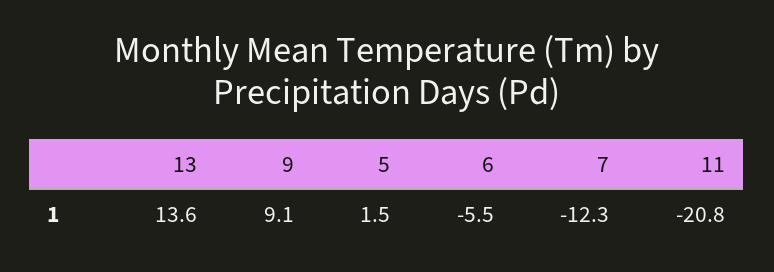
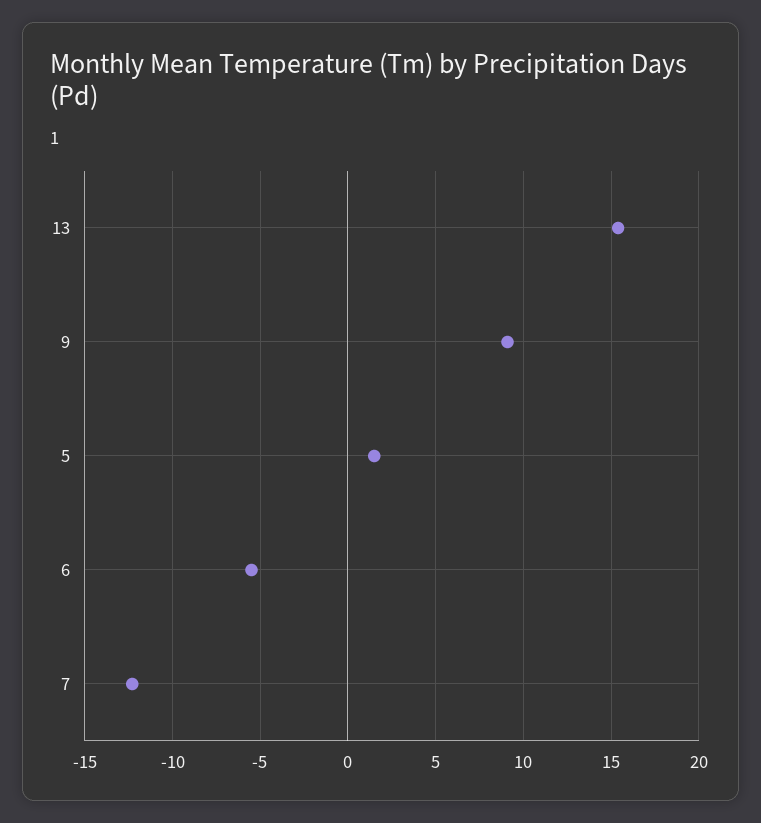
13: 13.6 -> 15.5
11: -20.8 -> none

